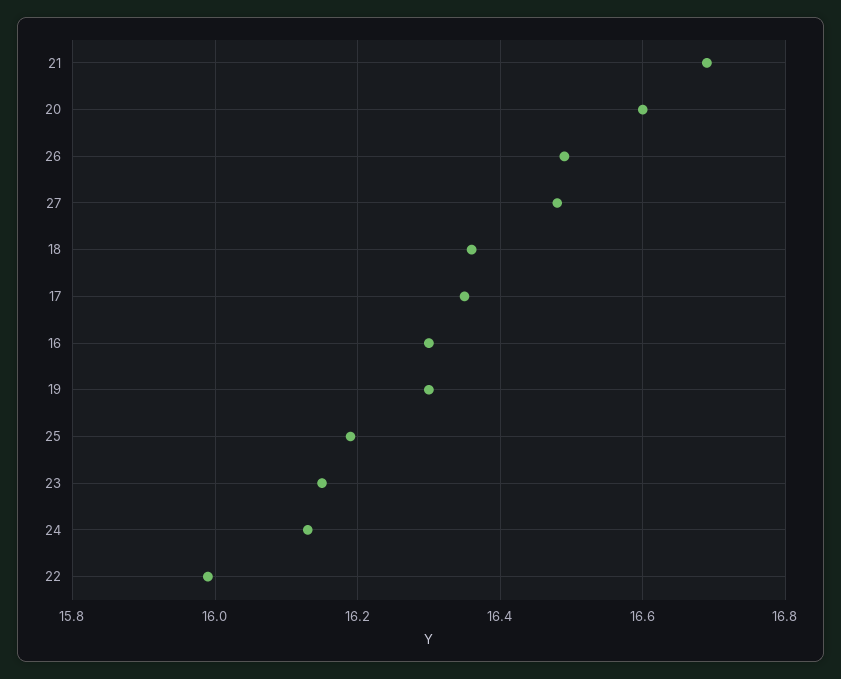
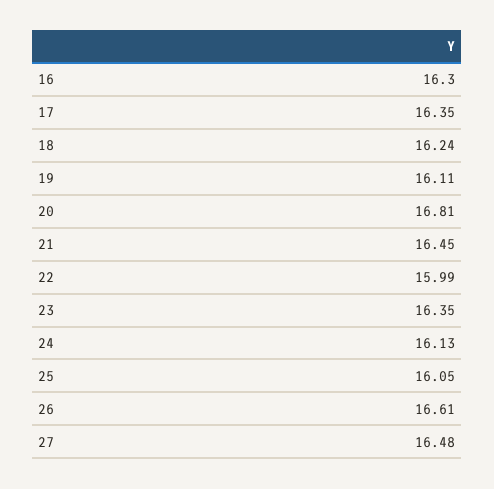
21: 16.7 -> 16.45
20: 16.6 -> 16.81
26: 16.5 -> 16.61
18: 16.35 -> 16.24
19: 16.3 -> 16.11
25: 16.2 -> 16.05
23: 16.15 -> 16.35

